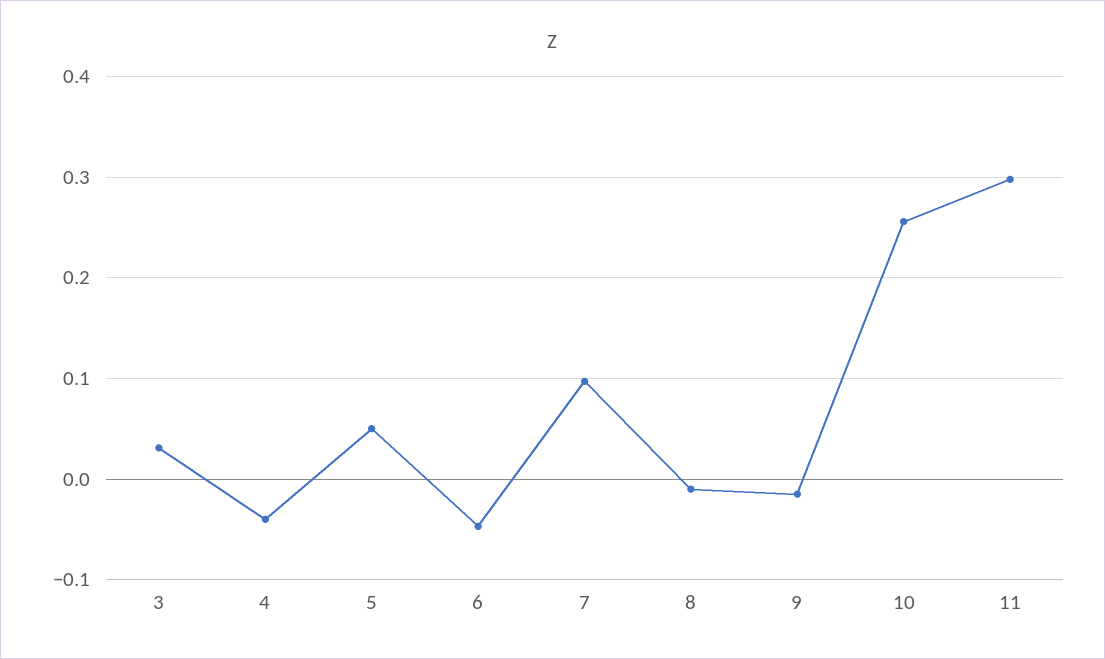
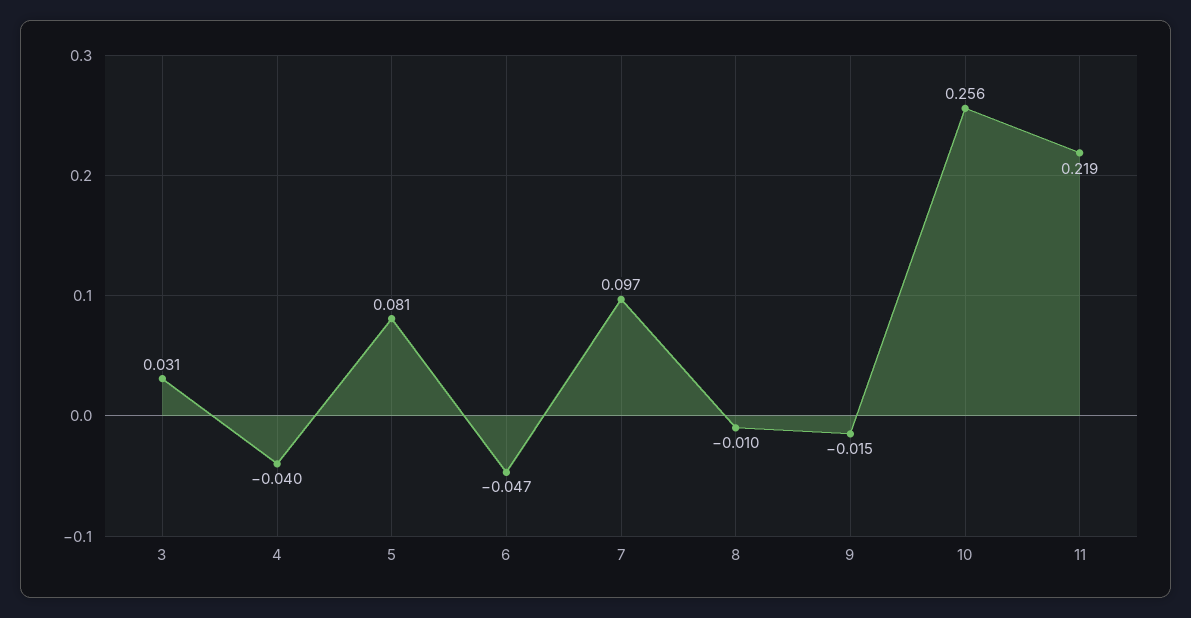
5: 0.05 -> 0.081
11: 0.3 -> 0.219

